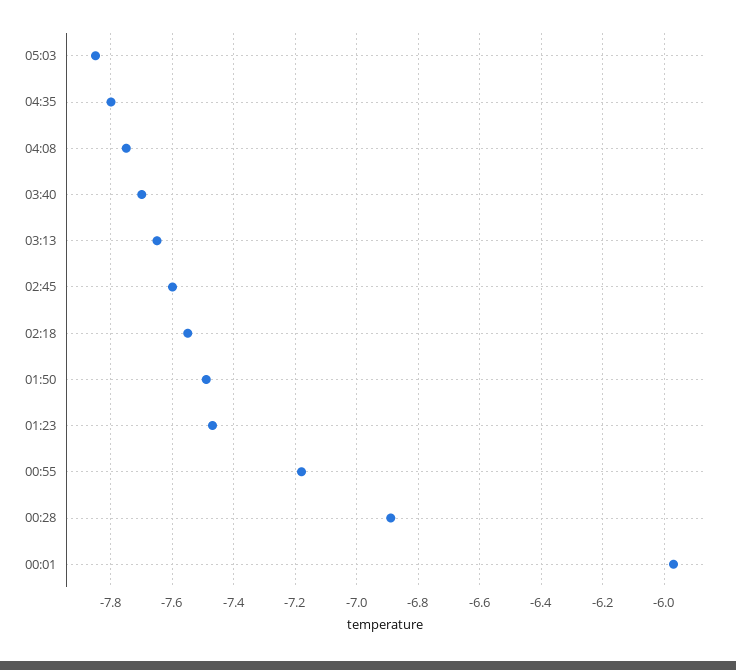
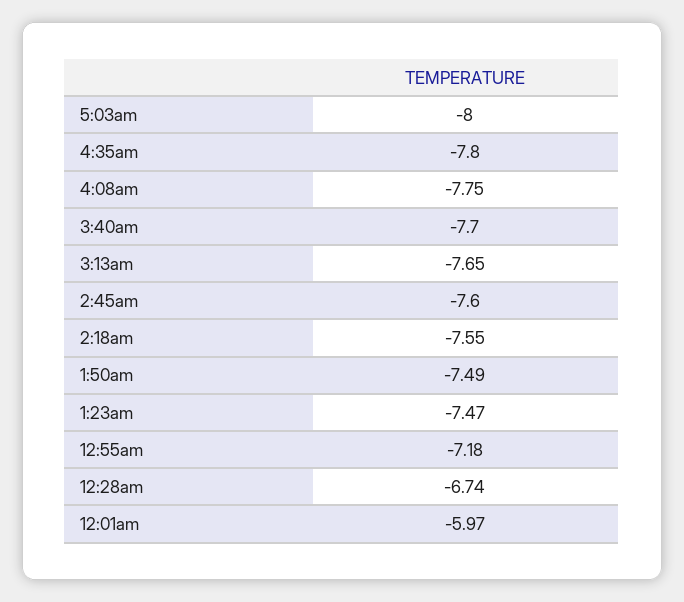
05:03: -7.85 -> -8
00:28: -6.9 -> -6.74

